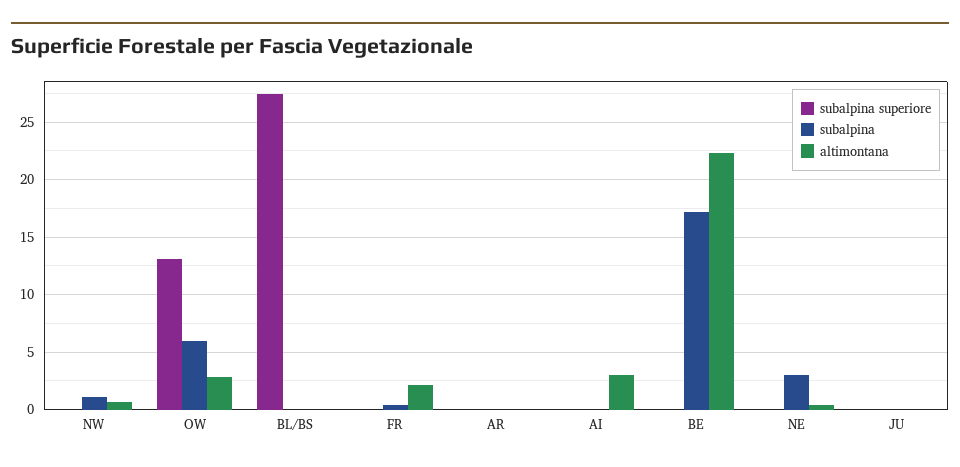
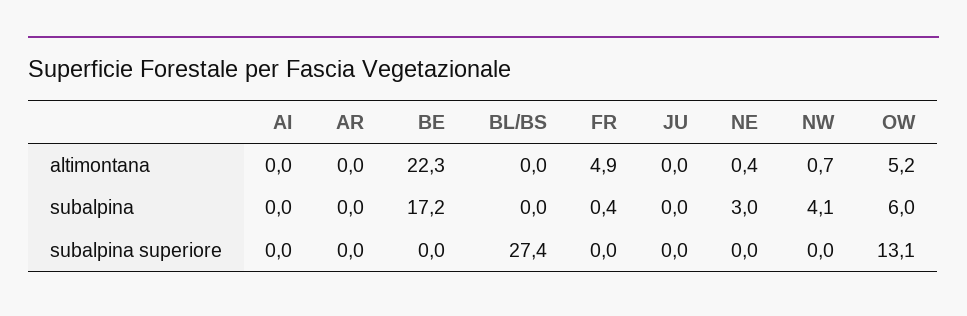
subalpina, NW: 1 -> 4.1
altimontana, OW: 3 -> 5.2
altimontana, FR: 2 -> 4.9
altimontana, AI: 3 -> 0

